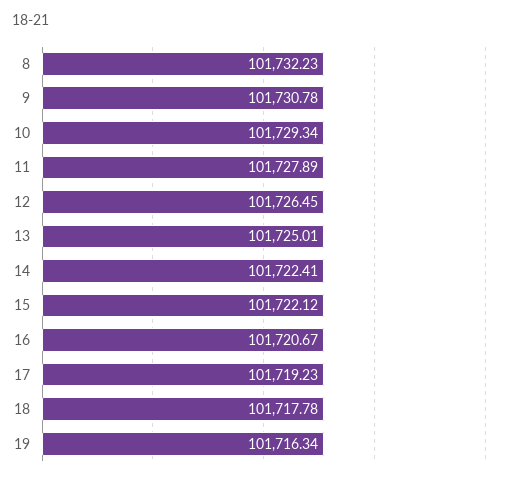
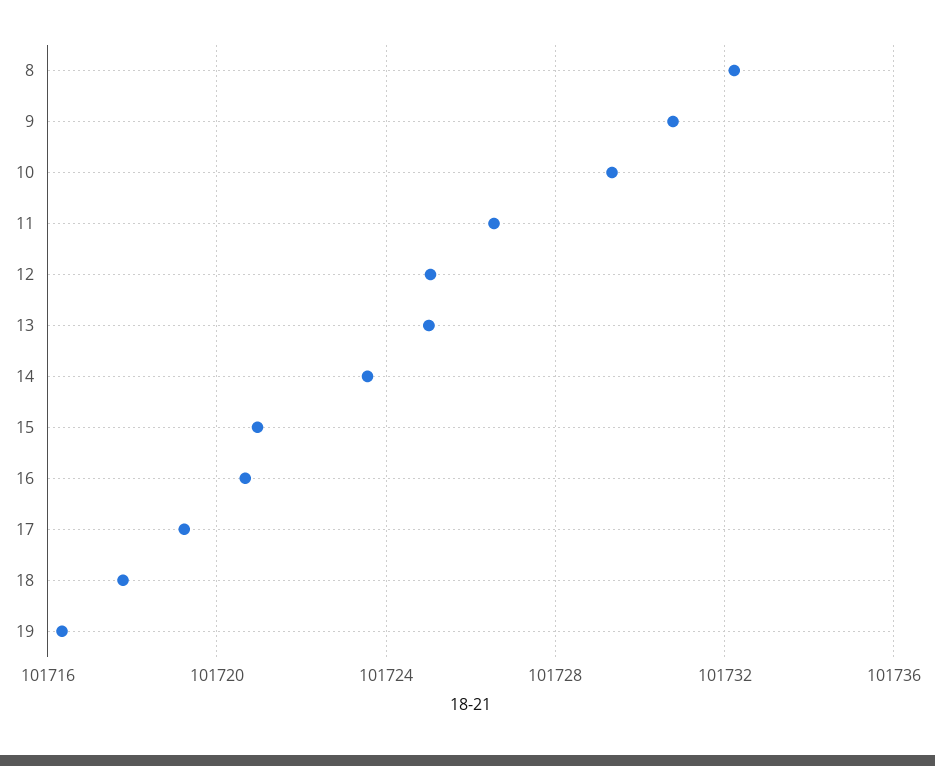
11: 101727.89 -> 101726.5
12: 101726.45 -> 101725
14: 101722.41 -> 101723.5
15: 101722.12 -> 101721

